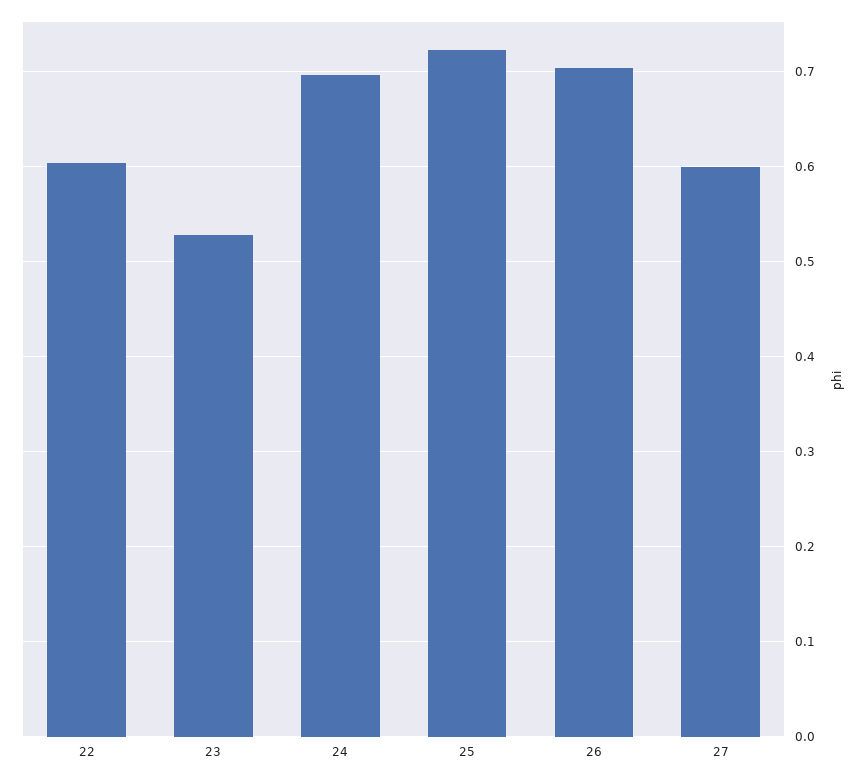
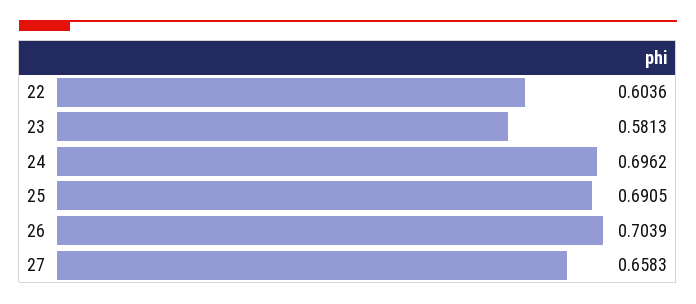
23: 0.53 -> 0.5813
25: 0.72 -> 0.6905
27: 0.6 -> 0.6583

